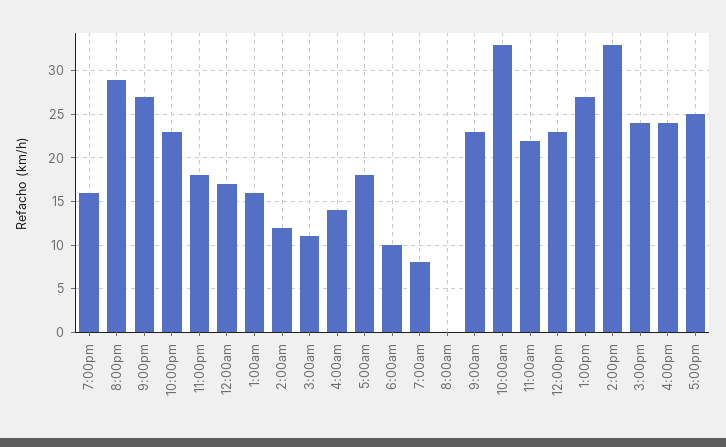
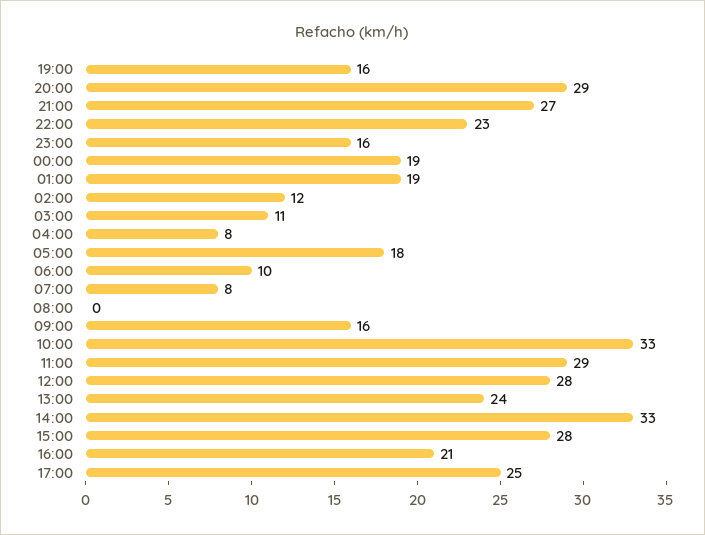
11:00pm: 18 -> 16
12:00am: 17 -> 19
1:00am: 16 -> 19
4:00am: 14 -> 8
9:00am: 23 -> 16
11:00am: 22 -> 29
12:00pm: 23 -> 28
1:00pm: 27 -> 24
3:00pm: 24 -> 28
4:00pm: 24 -> 21

